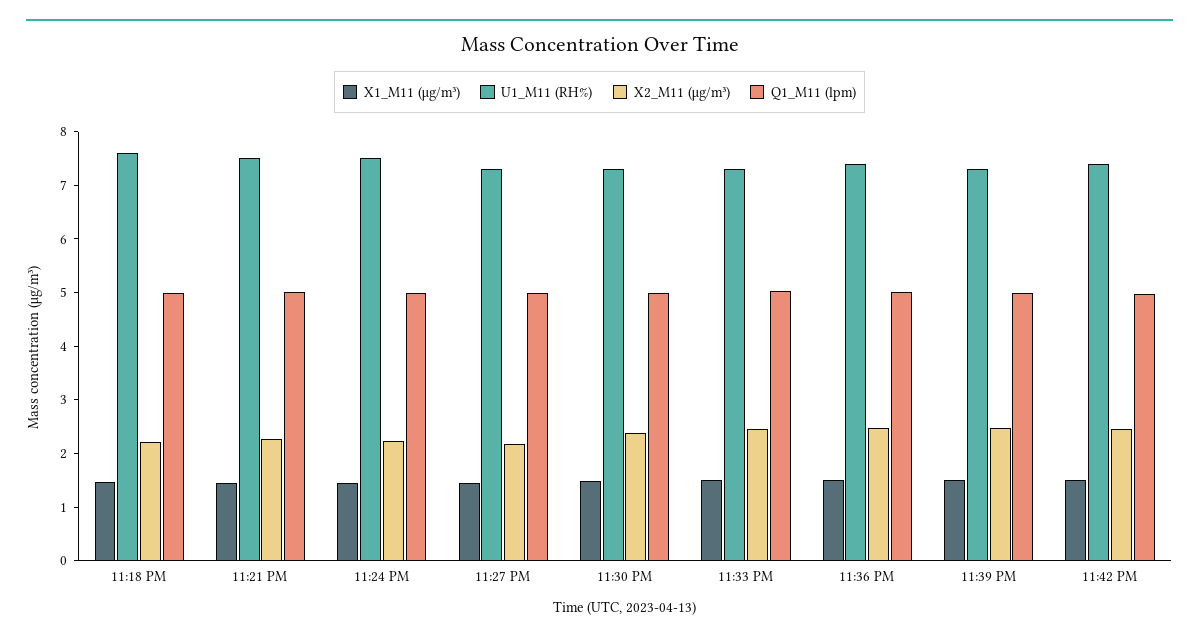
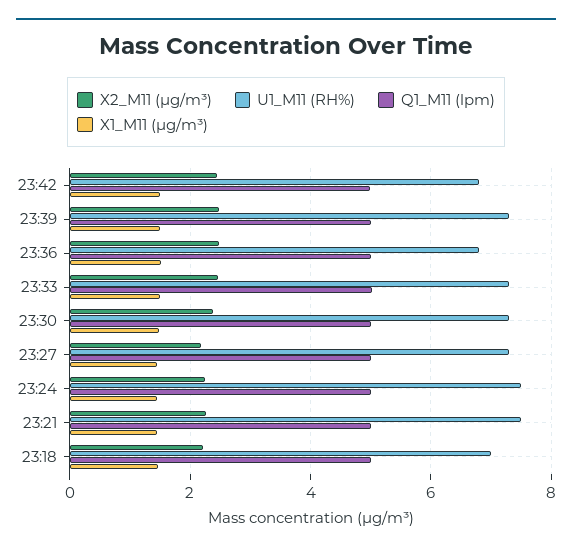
U1_M11 (RH%), 11:18 PM: 7.6 -> 7
U1_M11 (RH%), 11:36 PM: 7.4 -> 6.8
U1_M11 (RH%), 11:42 PM: 7.4 -> 6.8

